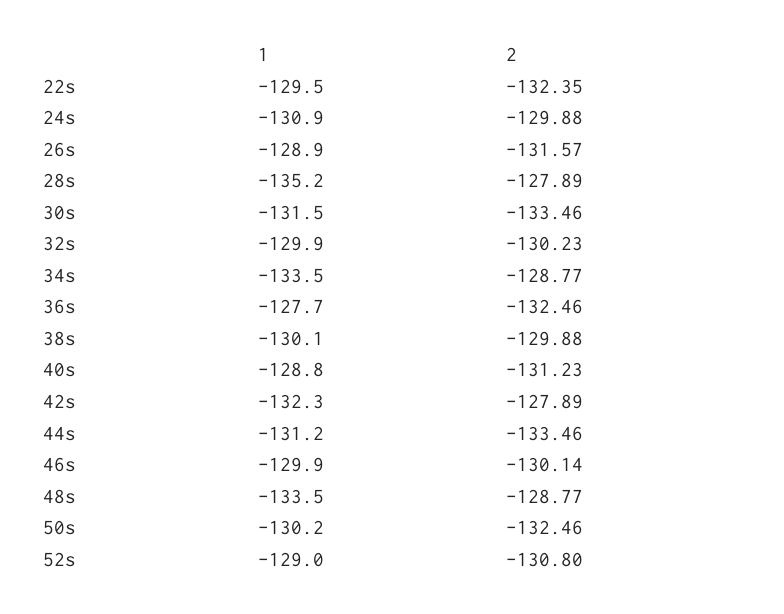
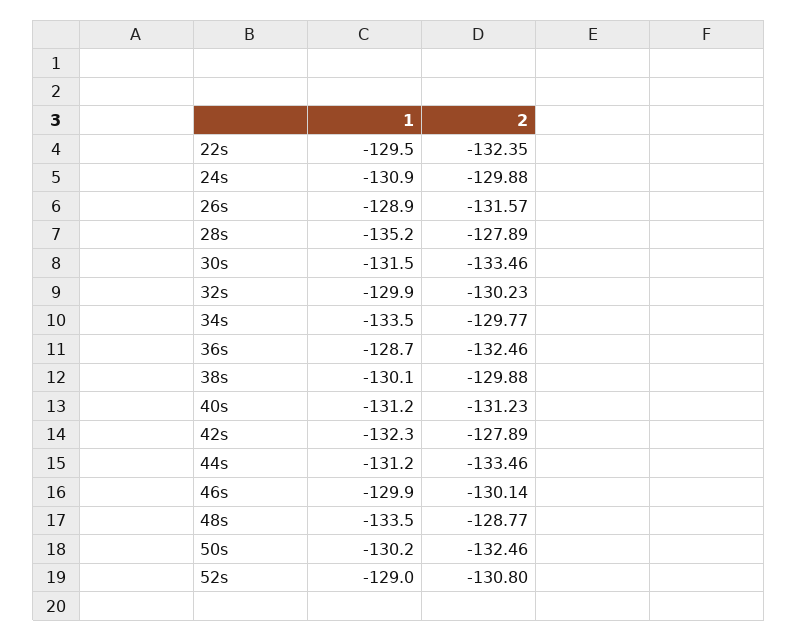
2, 34s: -128.77 -> -129.77
1, 36s: -127.7 -> -128.7
1, 40s: -128.8 -> -131.2

